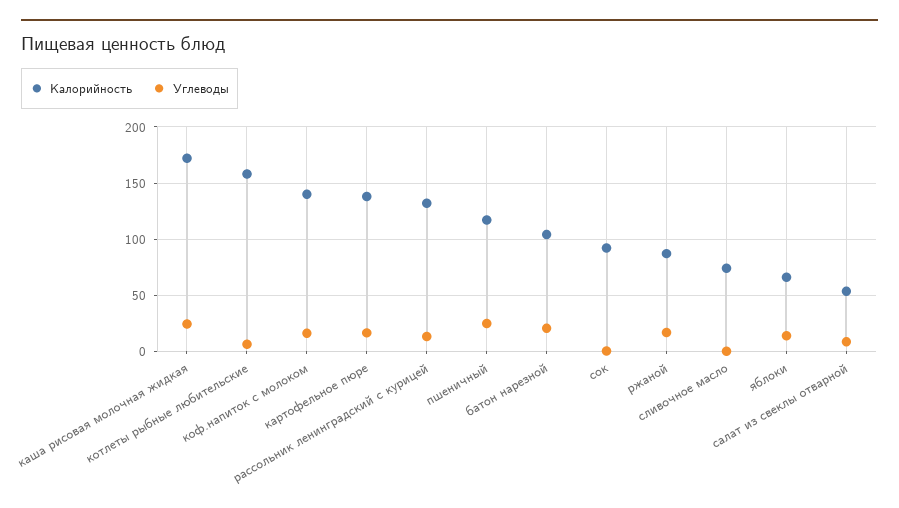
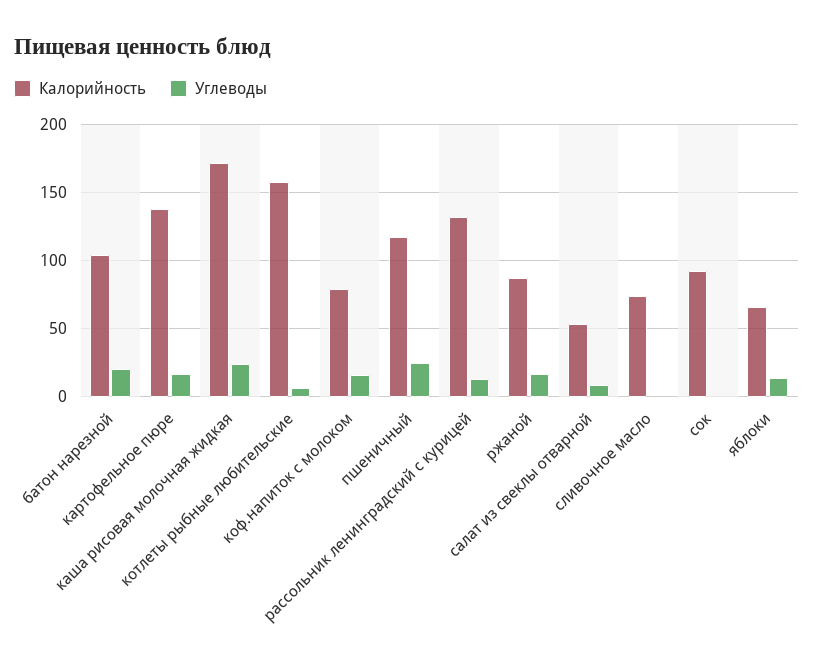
Калорийность, коф.напиток с молоком: 140 -> 80

